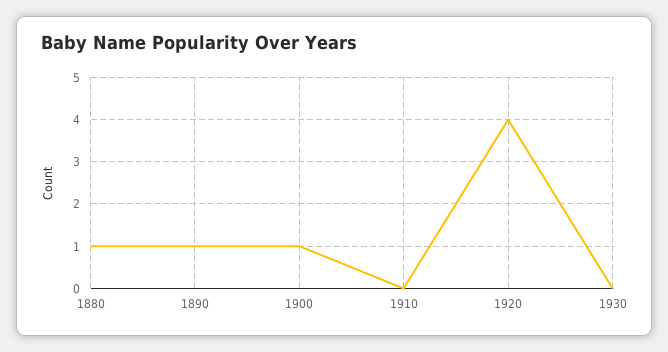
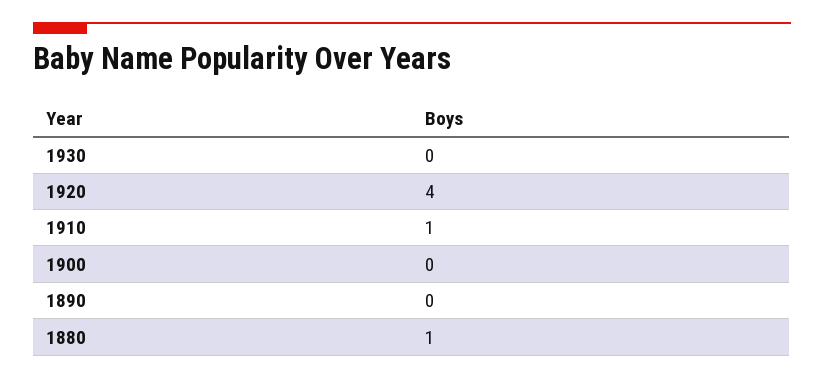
1890: 1 -> 0
1900: 1 -> 0
1910: 0 -> 1

